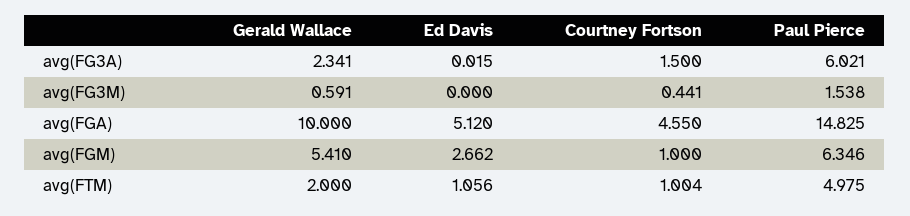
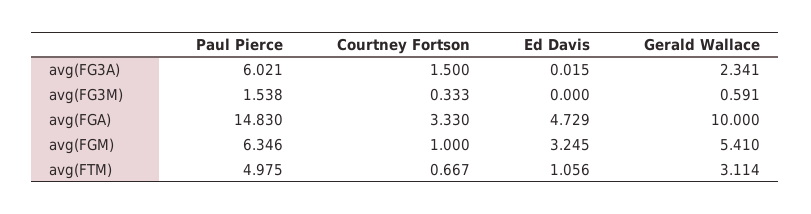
Courtney Fortson, avg(FG3M): 0.441 -> 0.333
Ed Davis, avg(FGA): 5.12 -> 4.729
Courtney Fortson, avg(FGA): 4.55 -> 3.33
Paul Pierce, avg(FGA): 14.825 -> 14.83
Ed Davis, avg(FGM): 2.662 -> 3.245
Gerald Wallace, avg(FTM): 2 -> 3.114
Courtney Fortson, avg(FTM): 1.004 -> 0.667

